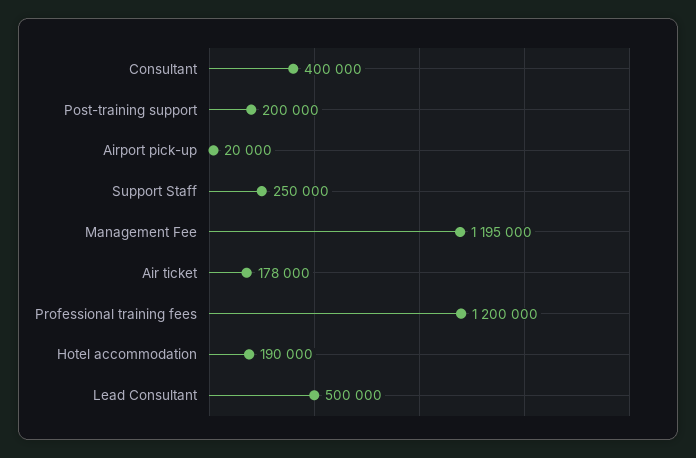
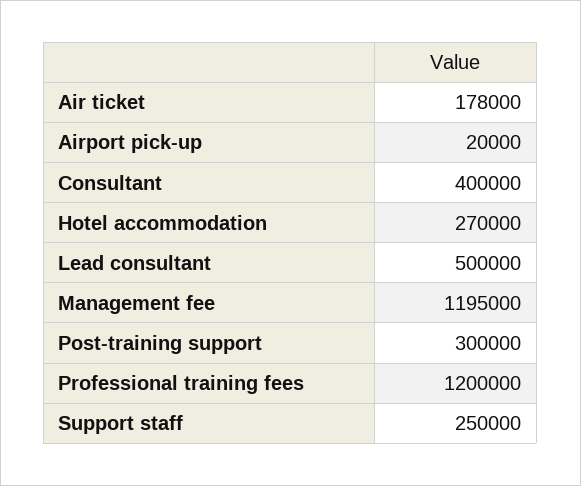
Post-training support: 200000 -> 300000
Hotel accommodation: 190000 -> 270000

